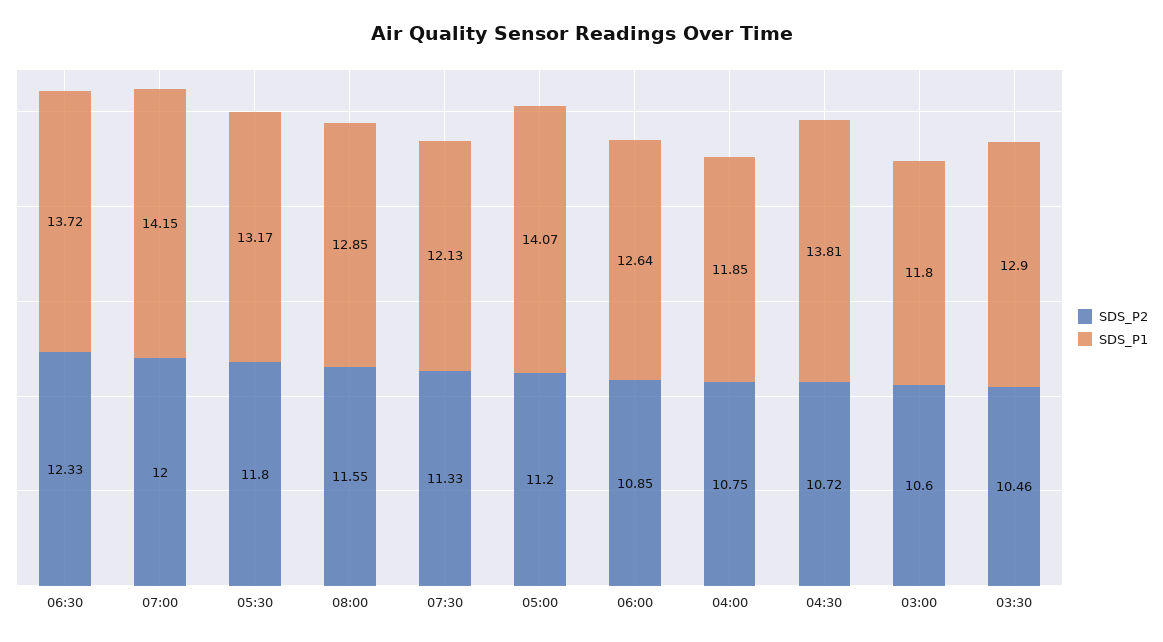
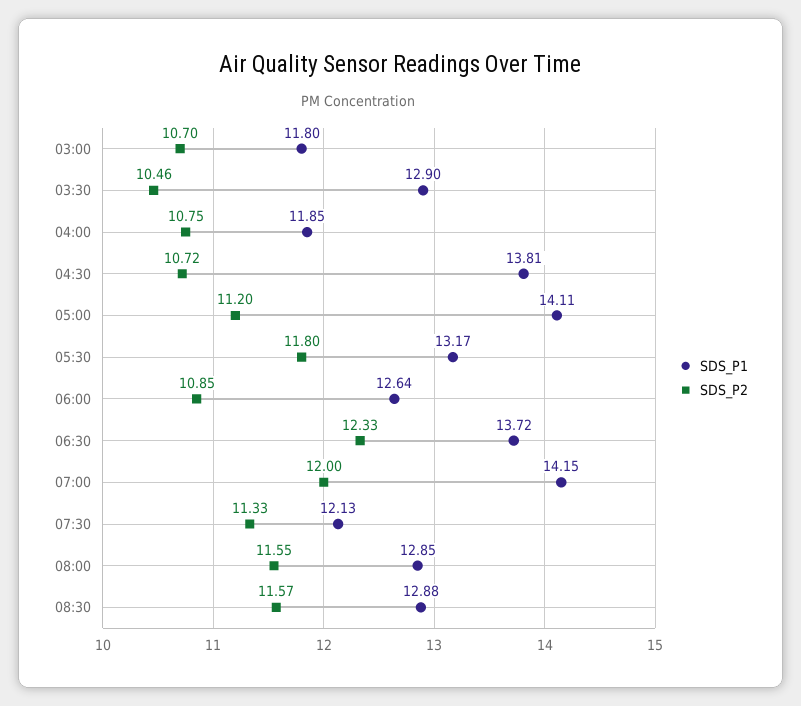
SDS_P1, 05:00: 14.07 -> 14.11
SDS_P2, 03:00: 10.6 -> 10.7
SDS_P1, 08:30: none -> 12.88
SDS_P2, 08:30: none -> 11.57

